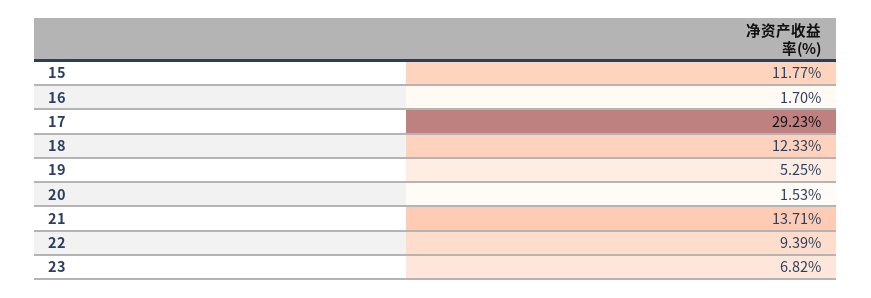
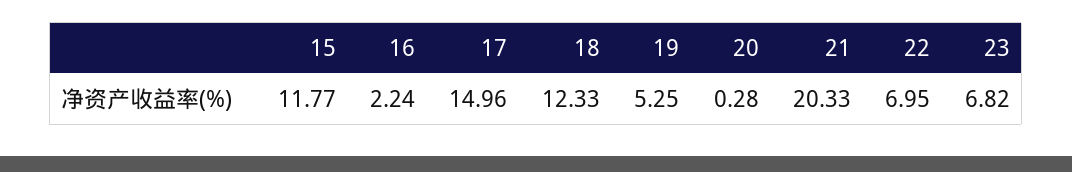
16: 1.7 -> 2.24
17: 29.23 -> 14.96
20: 1.53 -> 0.28
21: 13.71 -> 20.33
22: 9.39 -> 6.95

